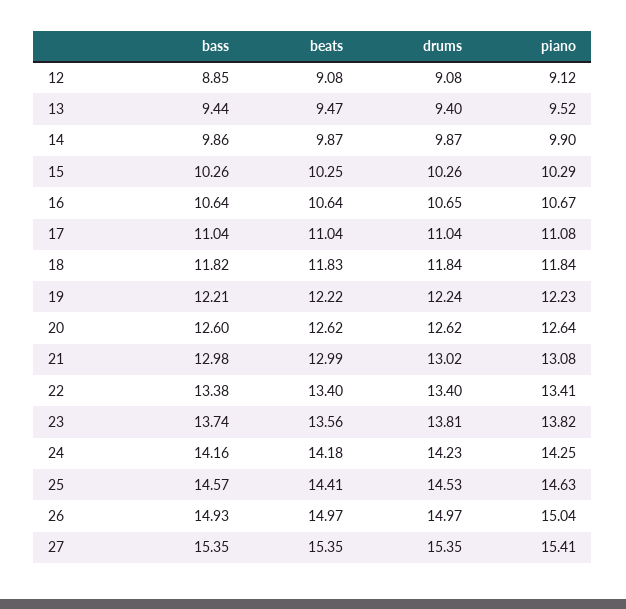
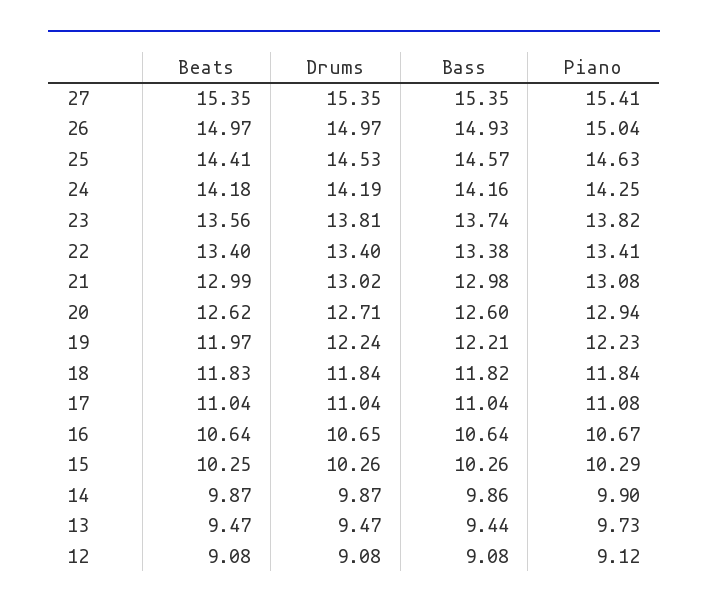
bass, 12: 8.85 -> 9.08
drums, 13: 9.4 -> 9.47
piano, 13: 9.52 -> 9.73
beats, 19: 12.22 -> 11.97
drums, 20: 12.62 -> 12.71
piano, 20: 12.64 -> 12.94
drums, 24: 14.23 -> 14.19

